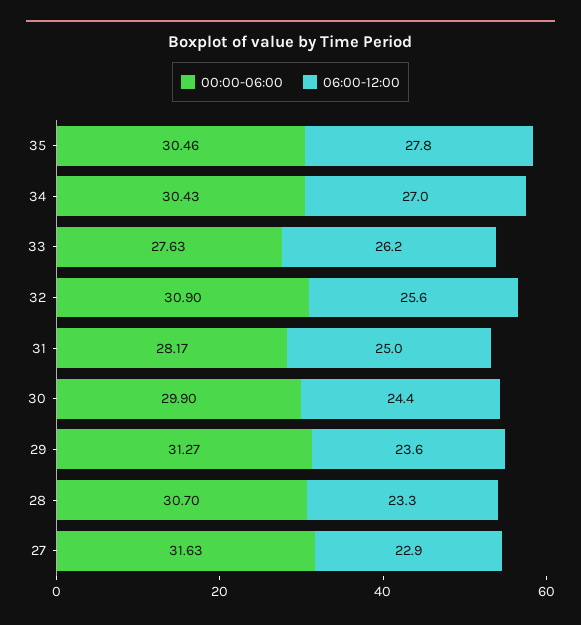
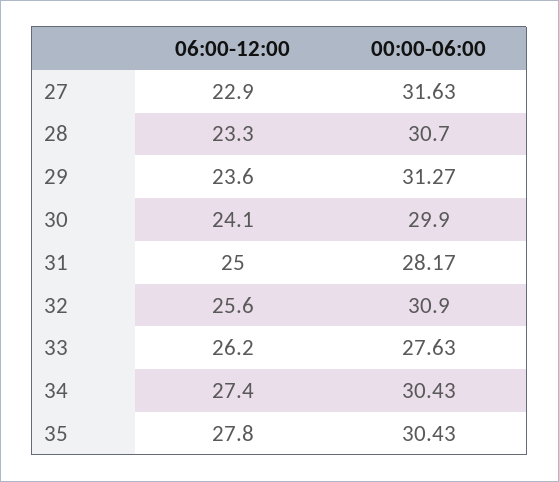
00:00-06:00, 35: 30.46 -> 30.43
06:00-12:00, 34: 27 -> 27.4
06:00-12:00, 30: 24.4 -> 24.1

